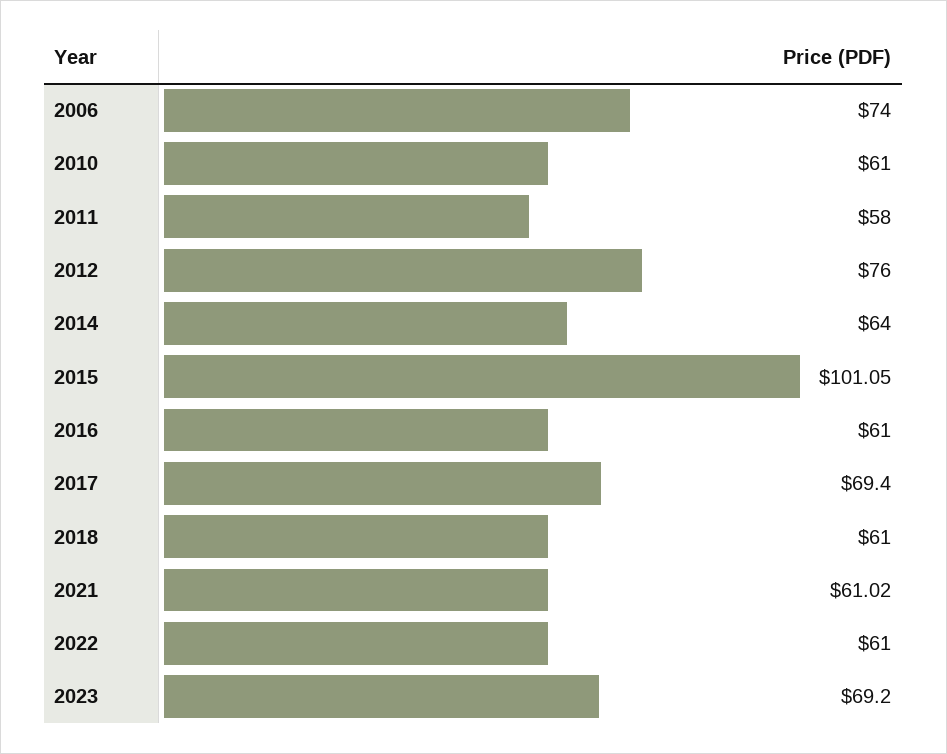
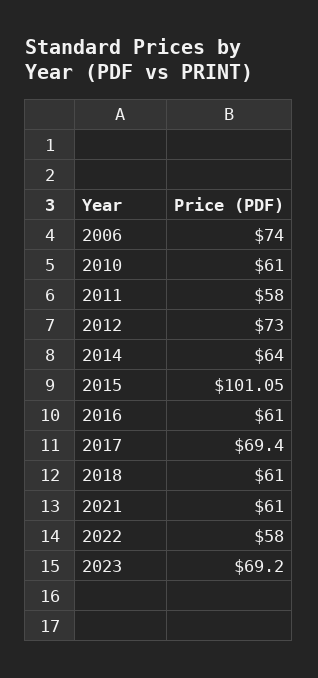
2012: 76 -> 73
2021: 61.02 -> 61
2022: 61 -> 58

